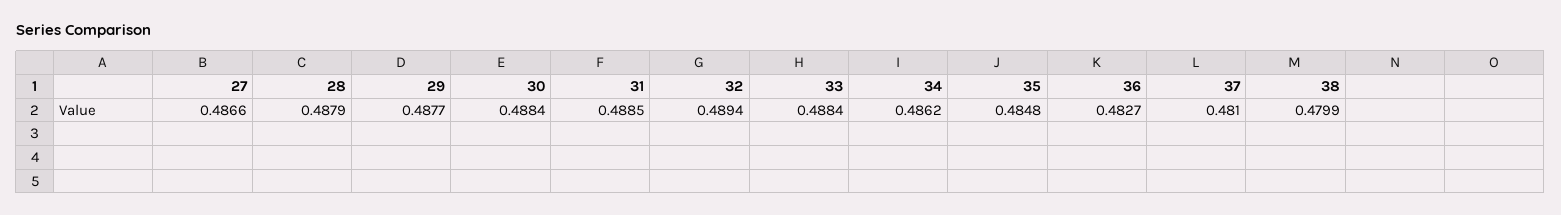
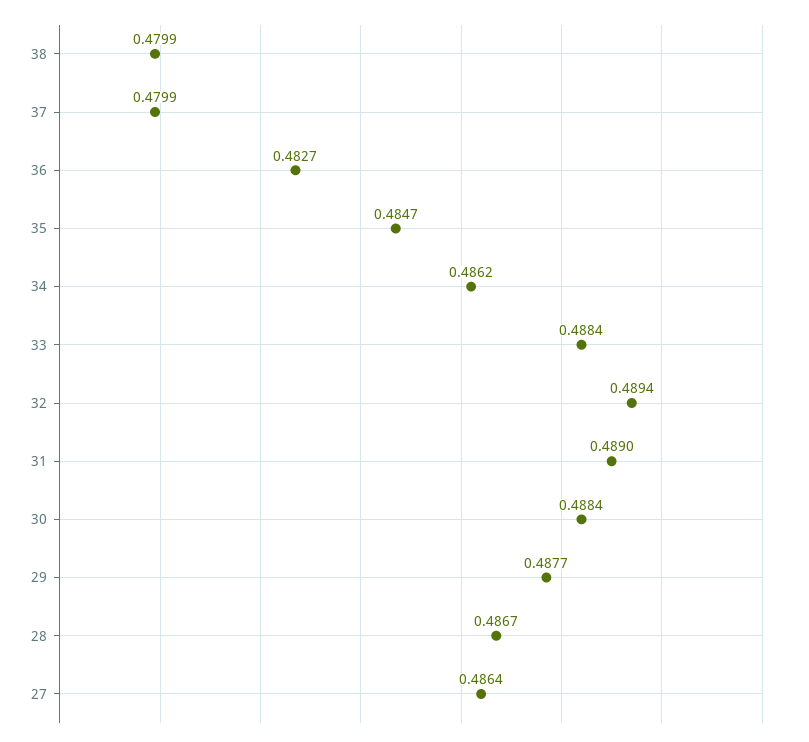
27: 0.4866 -> 0.4864
28: 0.4879 -> 0.4867
31: 0.4885 -> 0.489
35: 0.4848 -> 0.4847
37: 0.481 -> 0.4799

